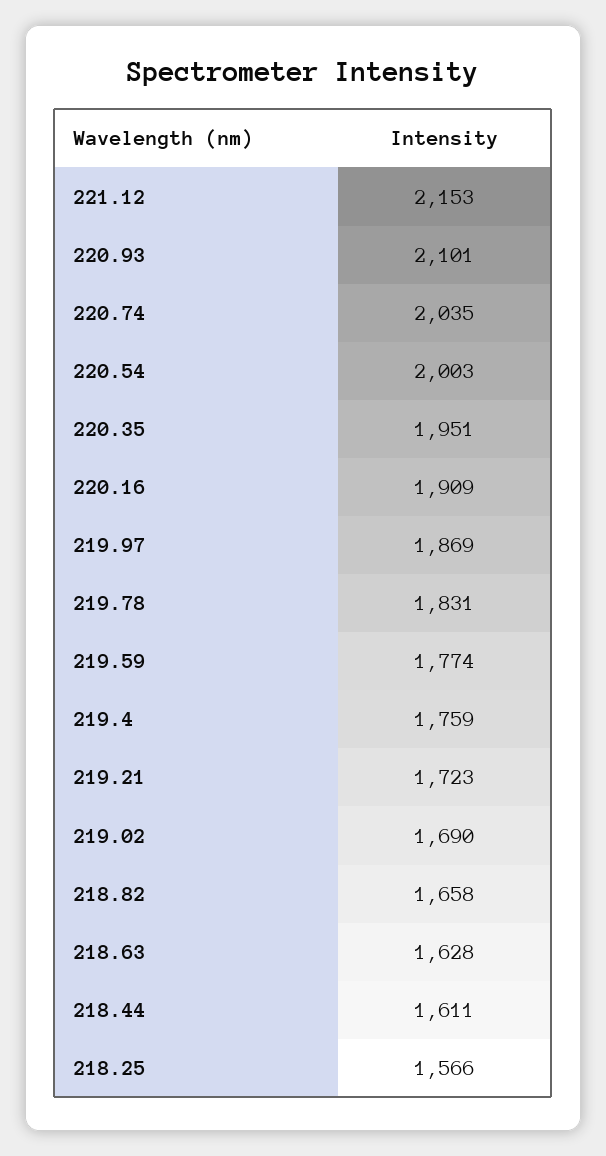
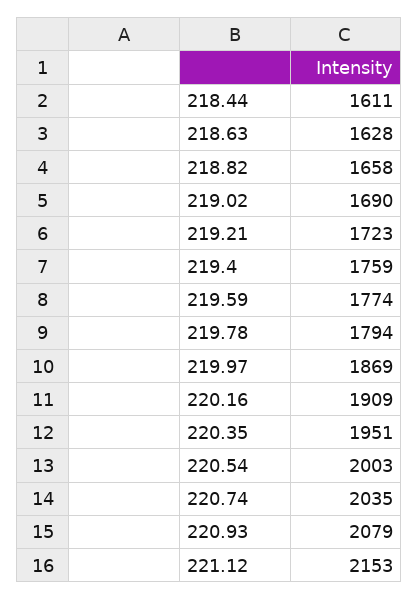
220.93: 2101 -> 2079
219.78: 1831 -> 1794
218.25: 1566 -> none

